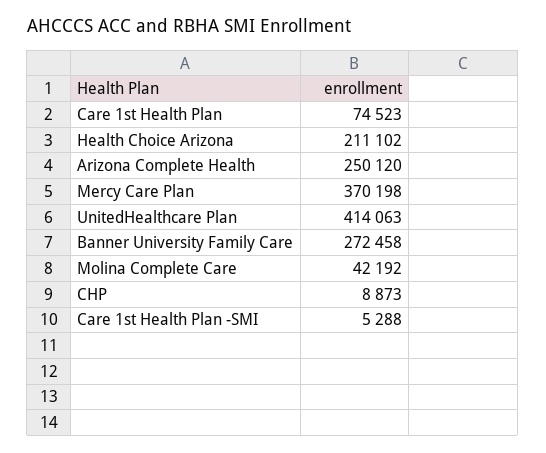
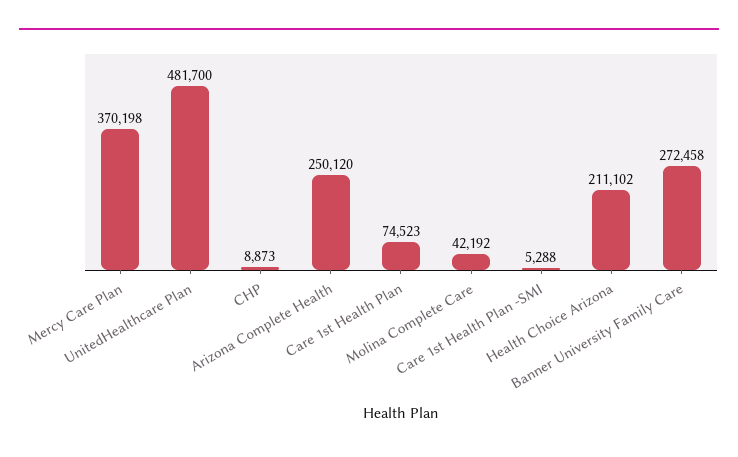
UnitedHealthcare Plan: 414063 -> 481700

